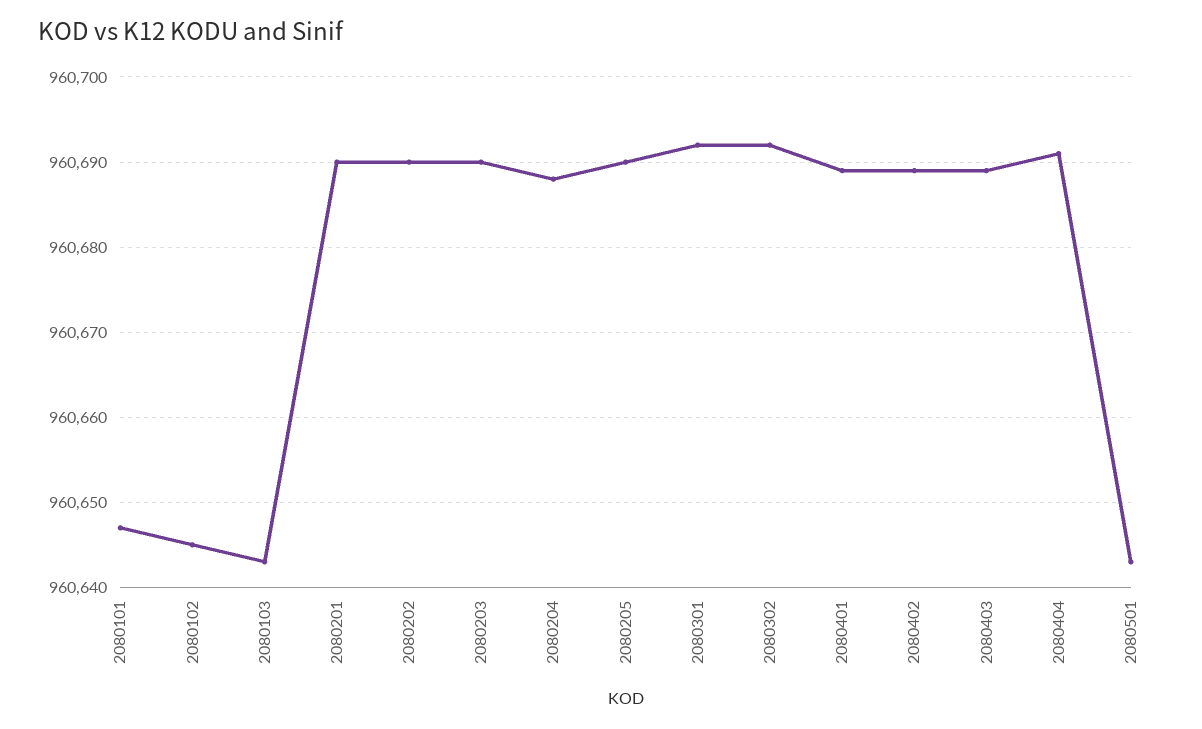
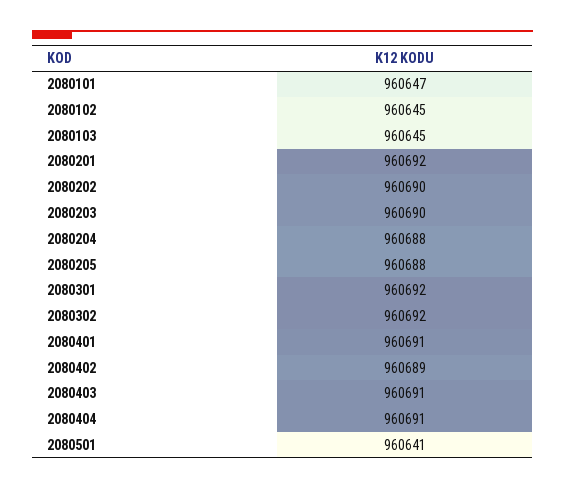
2080103: 960643 -> 960645
2080201: 960690 -> 960692
2080205: 960690 -> 960688
2080401: 960689 -> 960691
2080403: 960689 -> 960691
2080501: 960643 -> 960641

